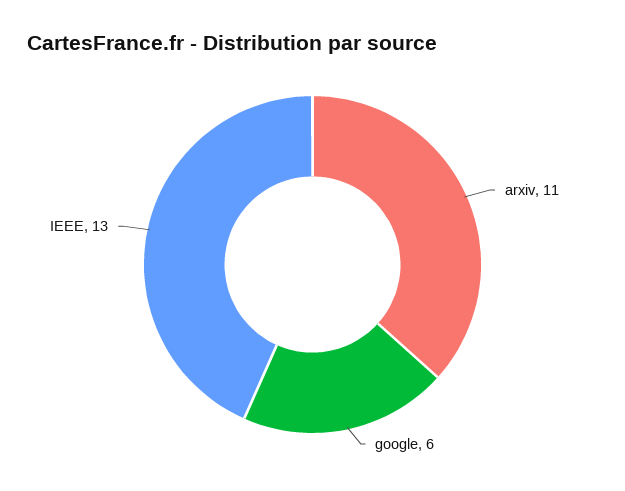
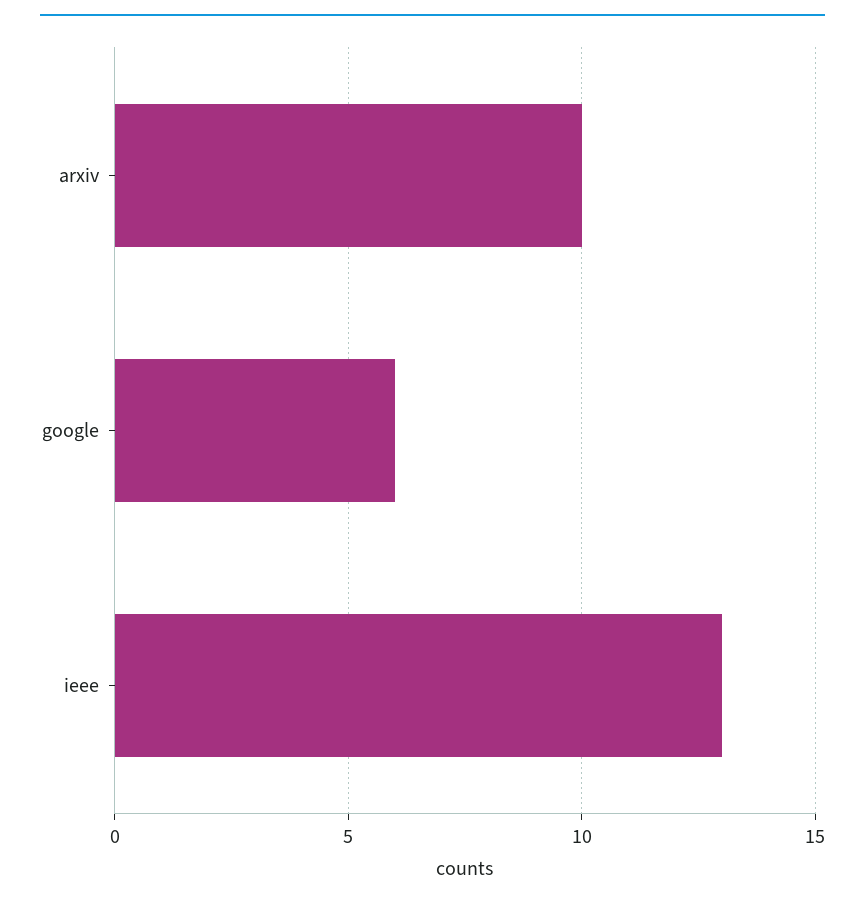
arxiv: 11 -> 10

